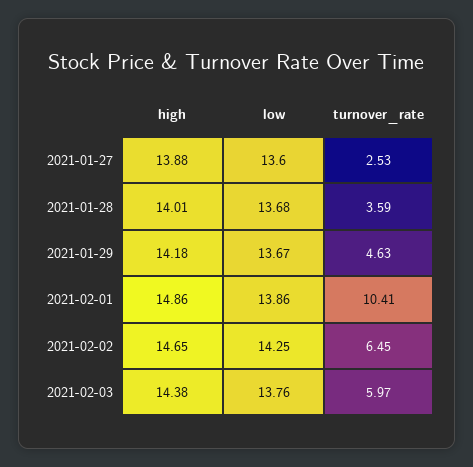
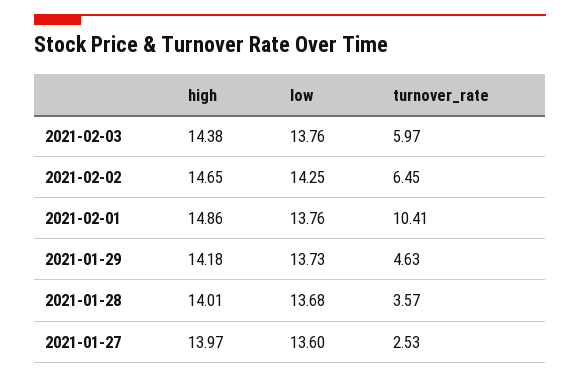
high, 2021-01-27: 13.88 -> 13.97
turnover_rate, 2021-01-28: 3.59 -> 3.57
low, 2021-01-29: 13.67 -> 13.73
low, 2021-02-01: 13.86 -> 13.76

